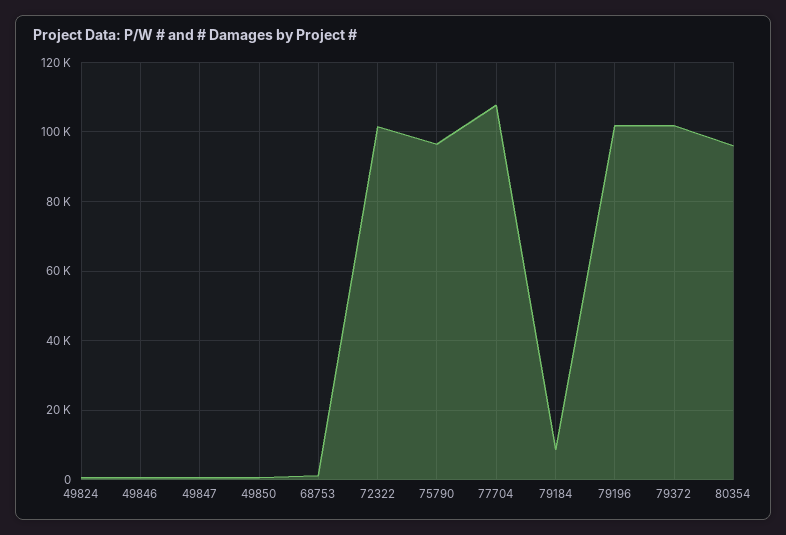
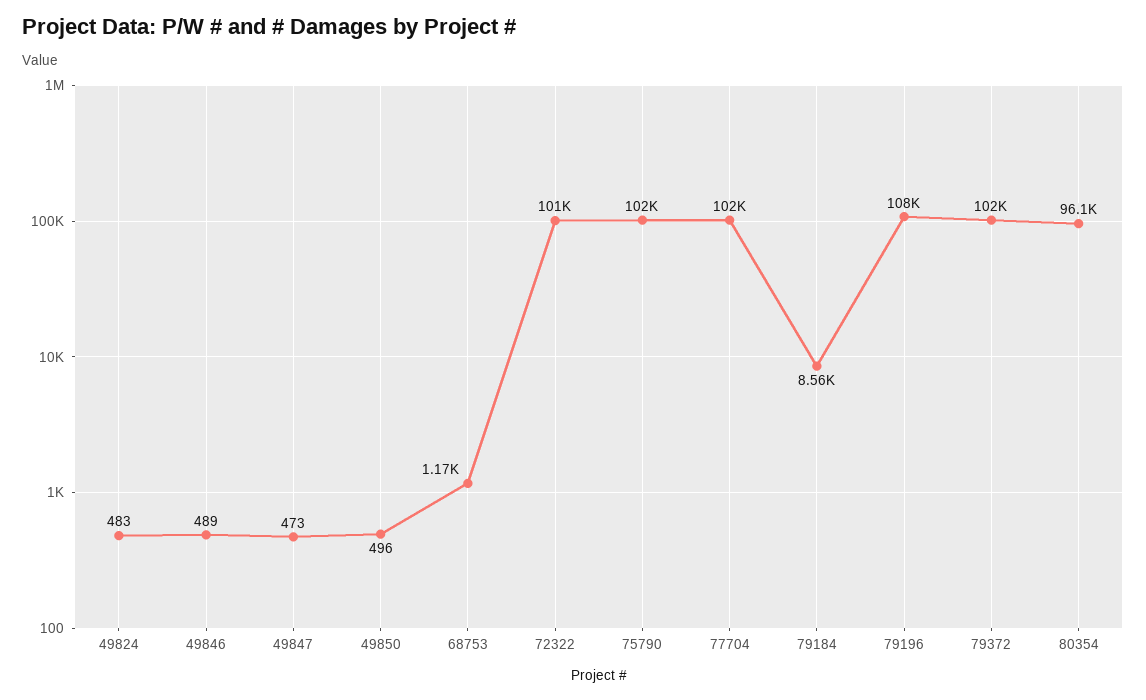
75790: 96000 -> 102000
77704: 108000 -> 102000
79196: 102000 -> 108000

